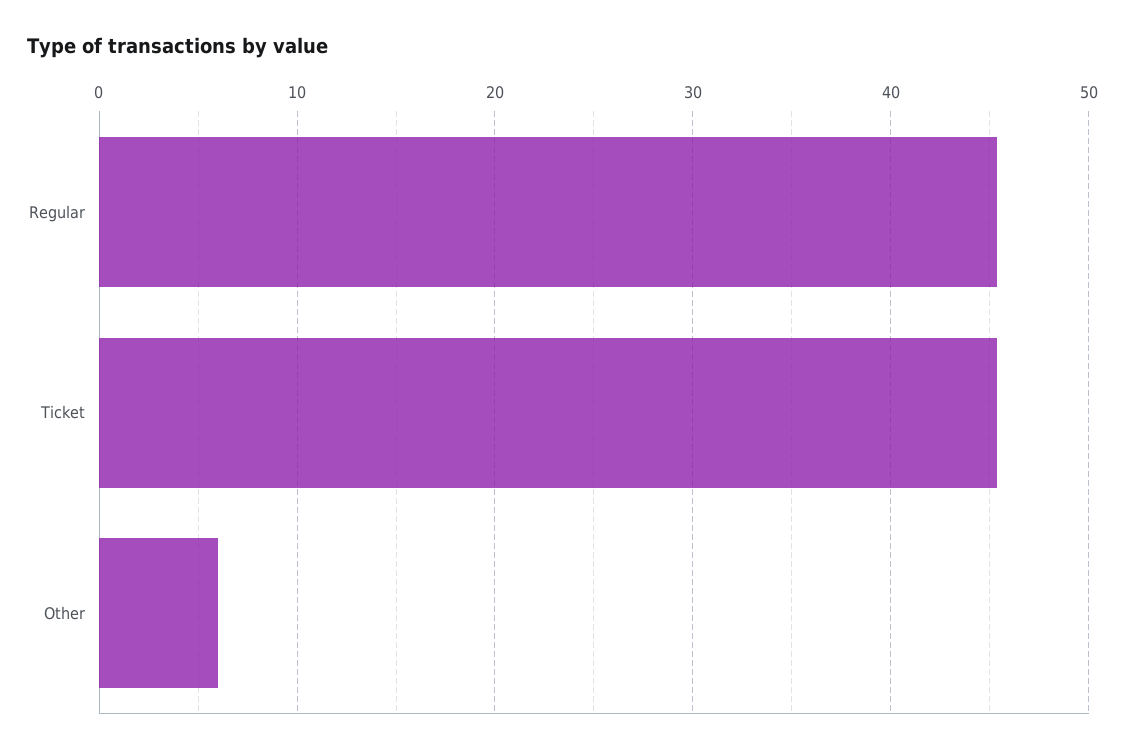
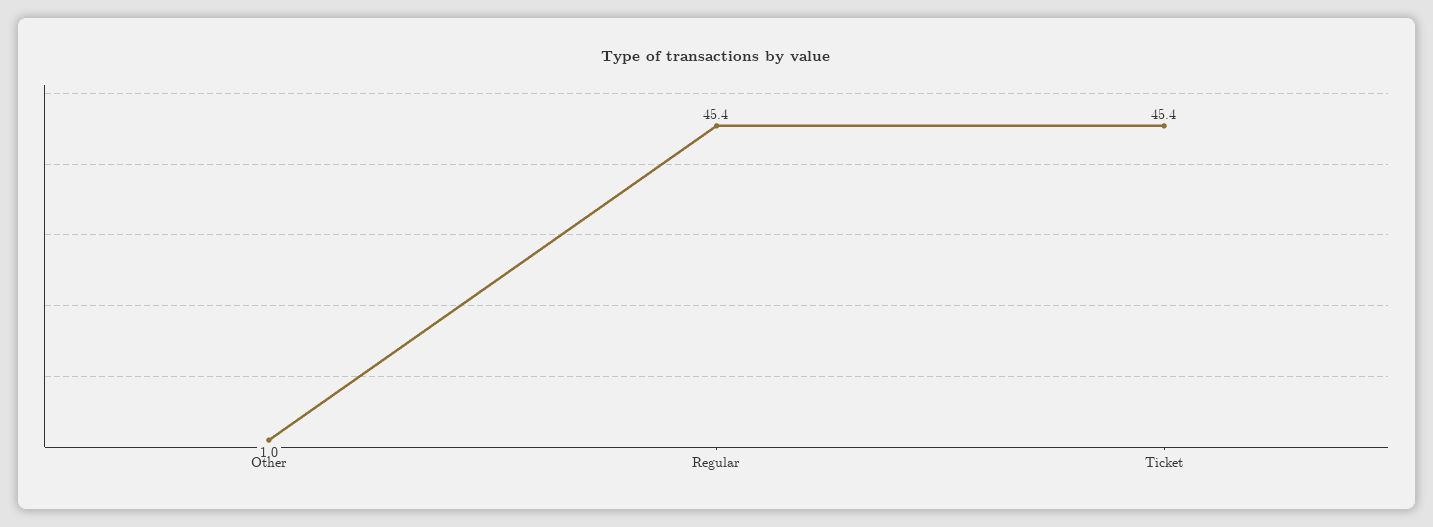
Other: 6 -> 1

